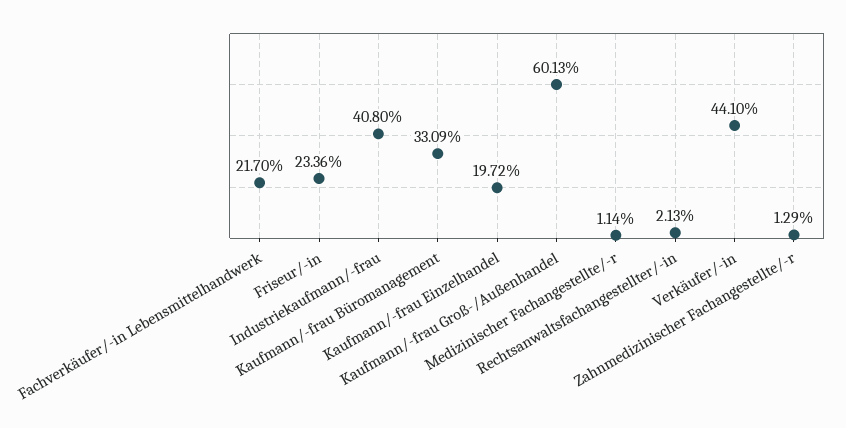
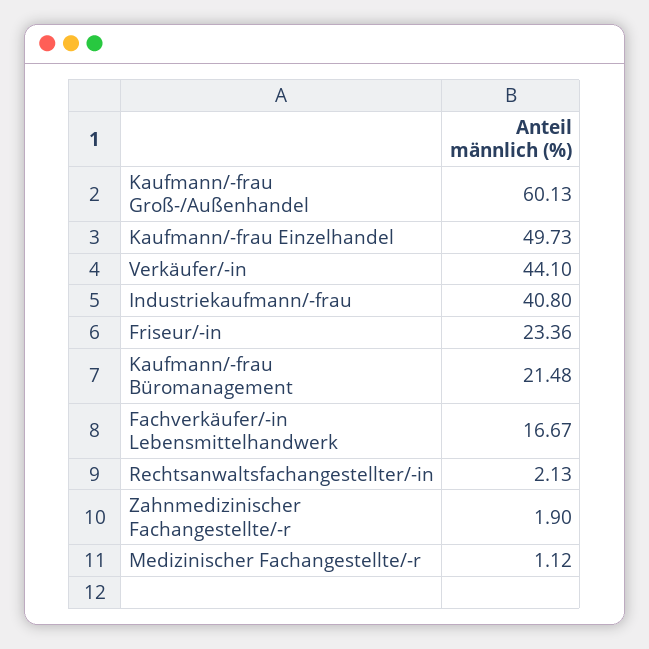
Fachverkäufer/-in Lebensmittelhandwerk: 21.7 -> 16.67
Kaufmann/-frau Büromanagement: 33.09 -> 21.48
Kaufmann/-frau Einzelhandel: 19.72 -> 49.73
Medizinischer Fachangestellte/-r: 1.14 -> 1.12
Zahnmedizinischer Fachangestellte/-r: 1.29 -> 1.9

